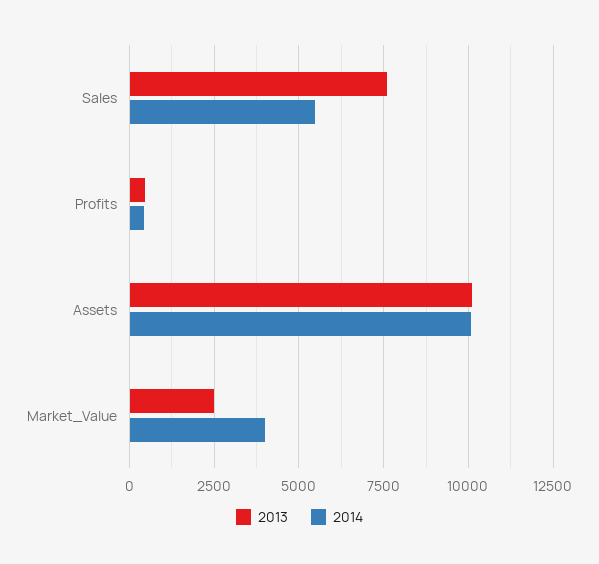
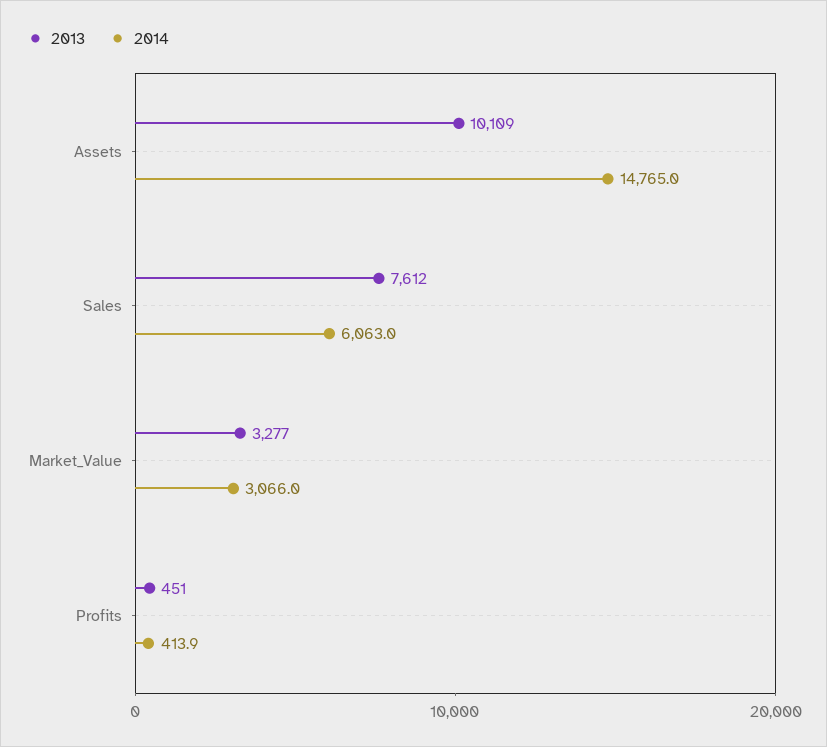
2014, Sales: 5500 -> 6063
2014, Assets: 10000 -> 14765
2013, Market_Value: 2500 -> 3277
2014, Market_Value: 4000 -> 3066

